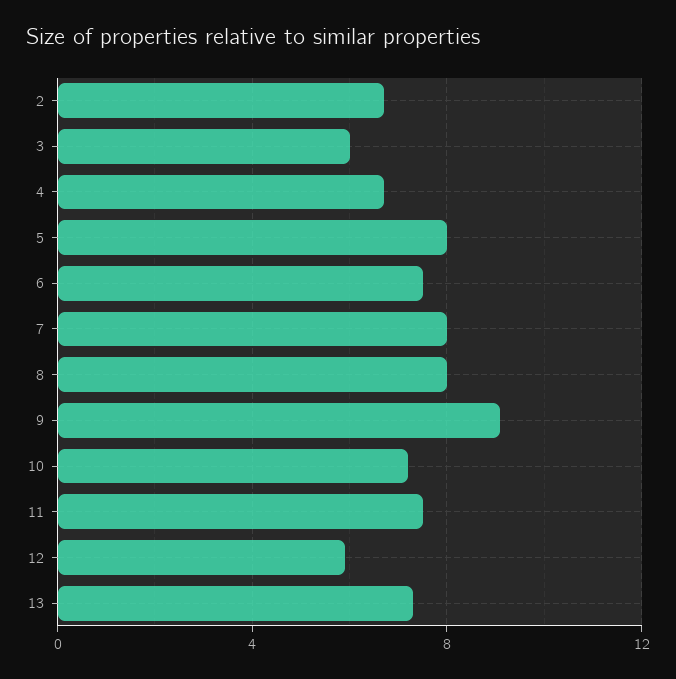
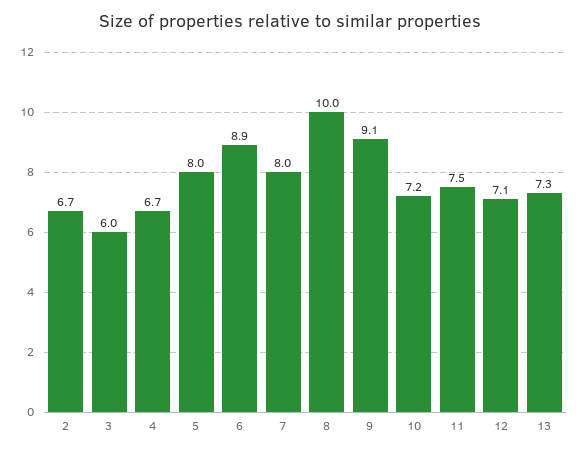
6: 7.5 -> 8.9
8: 8 -> 10
12: 6 -> 7.1

